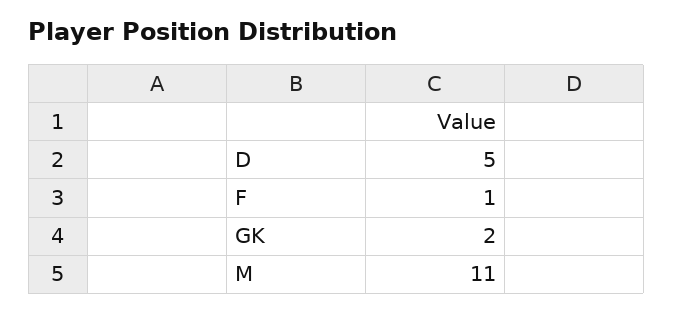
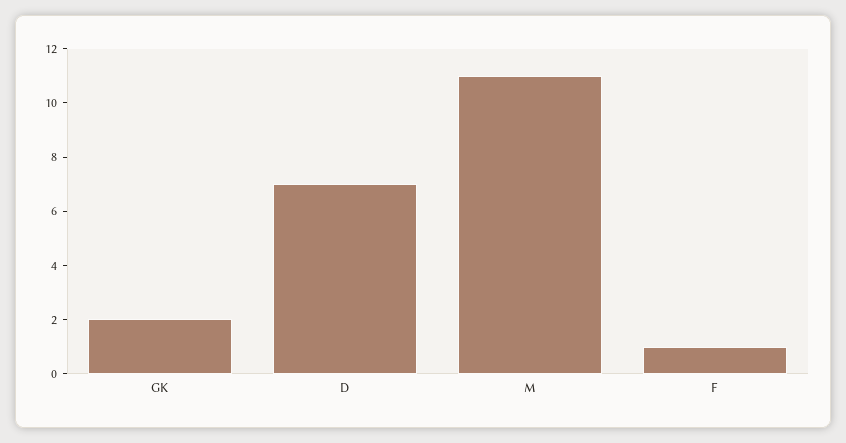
D: 5 -> 7

